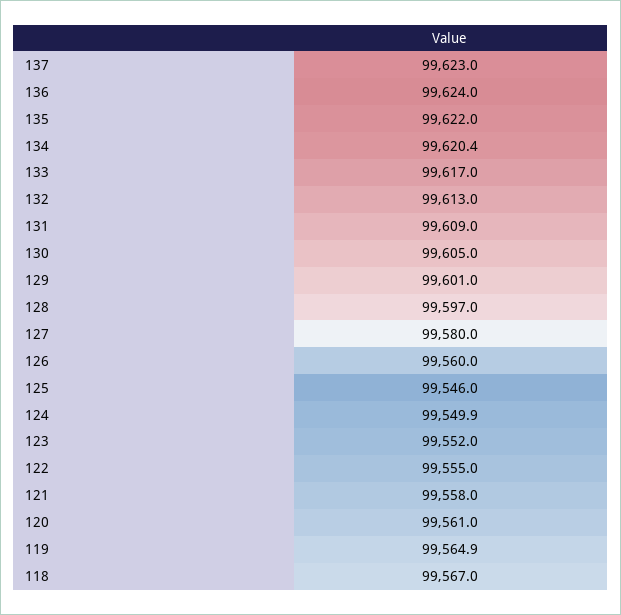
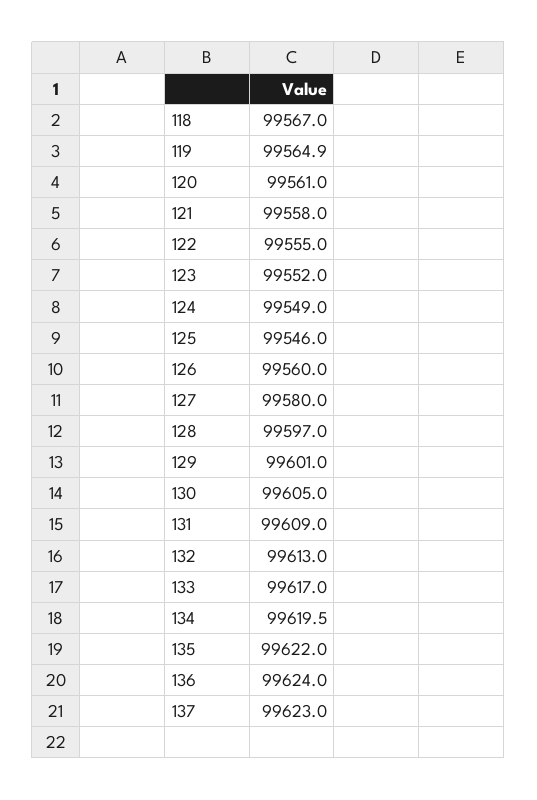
134: 99620.4 -> 99619.5
124: 99549.9 -> 99549

